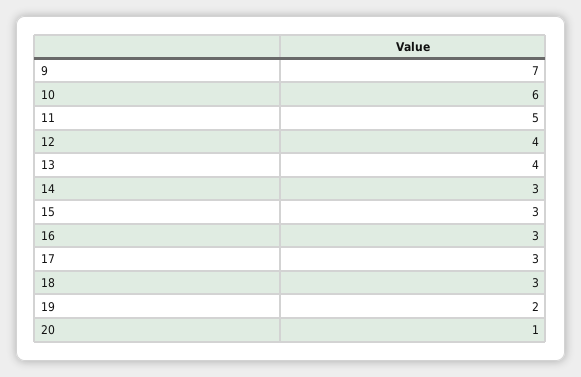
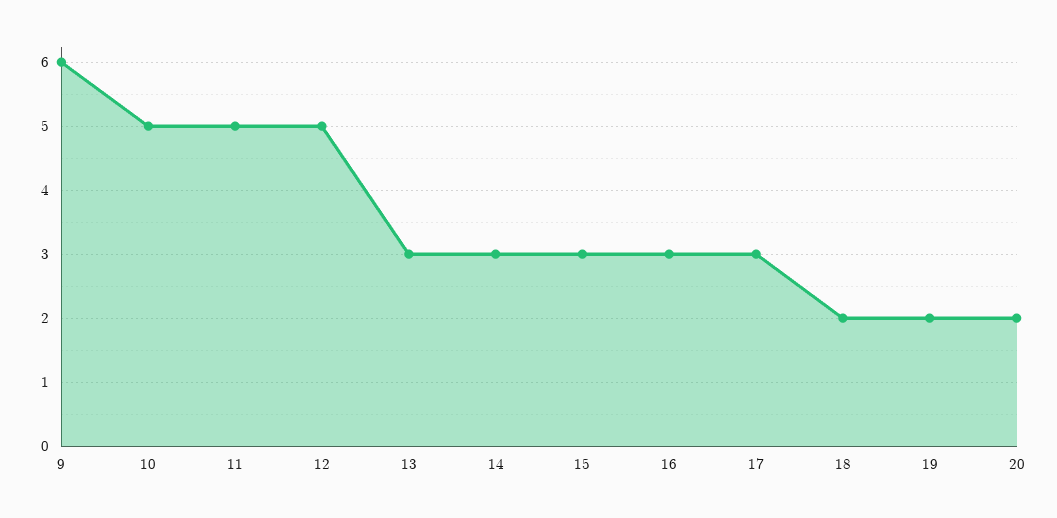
9: 7 -> 6
10: 6 -> 5
12: 4 -> 5
13: 4 -> 3
18: 3 -> 2
20: 1 -> 2

